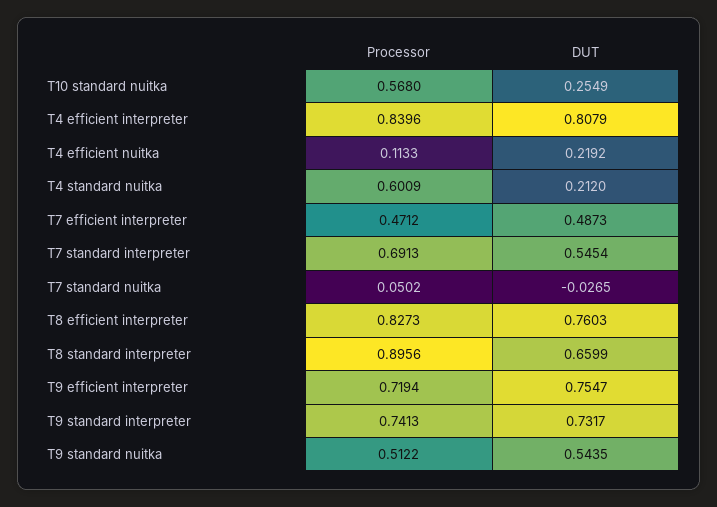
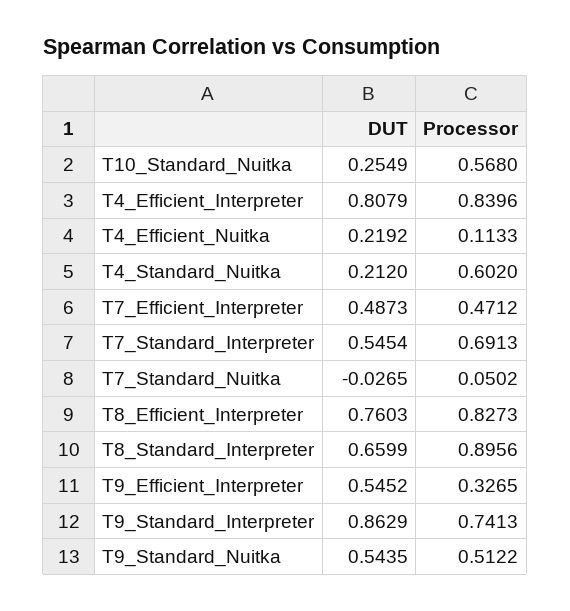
Processor, T4 standard nuitka: 0.6009 -> 0.602
Processor, T9 efficient interpreter: 0.7194 -> 0.3265
DUT, T9 efficient interpreter: 0.7547 -> 0.5452
DUT, T9 standard interpreter: 0.7317 -> 0.8629

